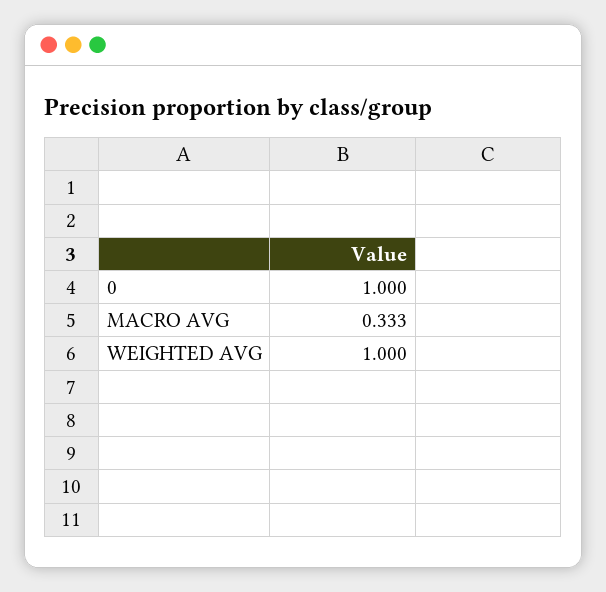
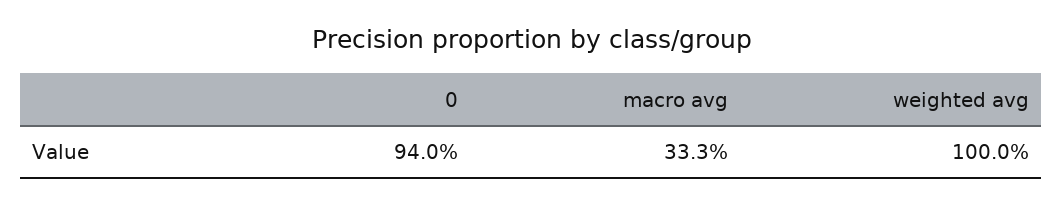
0: 1 -> 0.94

